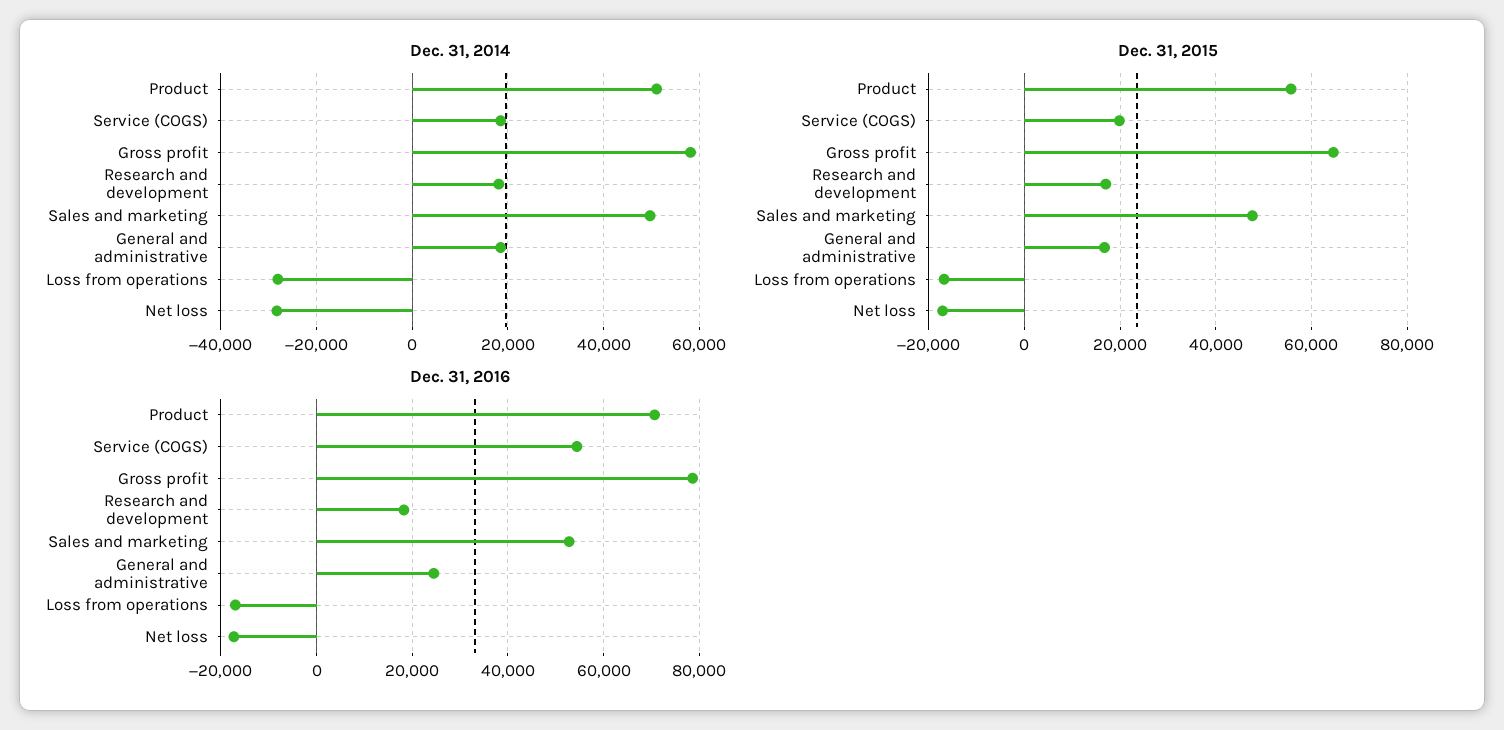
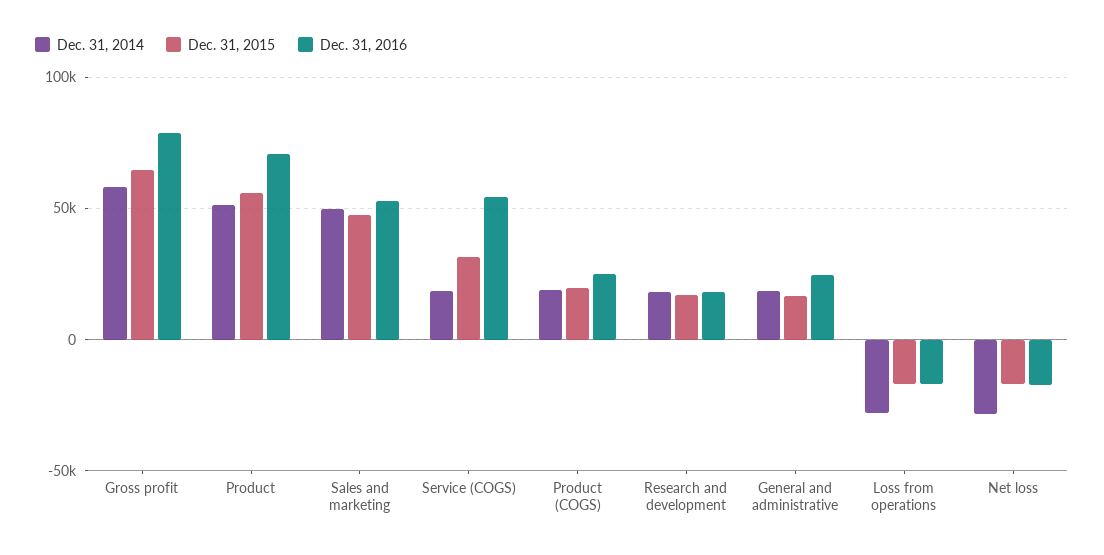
Dec. 31, 2015, Service (COGS): 20000 -> 30000
Dec. 31, 2014, Product (COGS): none -> 20000
Dec. 31, 2015, Product (COGS): none -> 20000
Dec. 31, 2016, Product (COGS): none -> 25000

